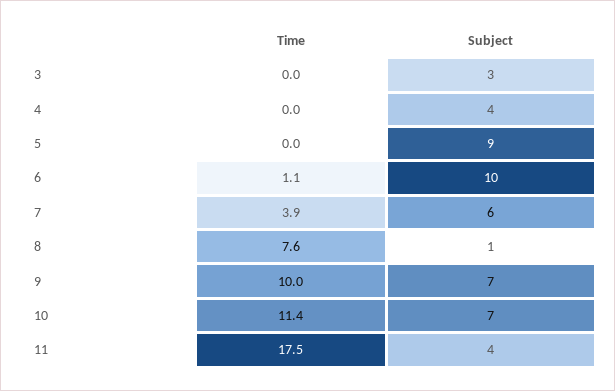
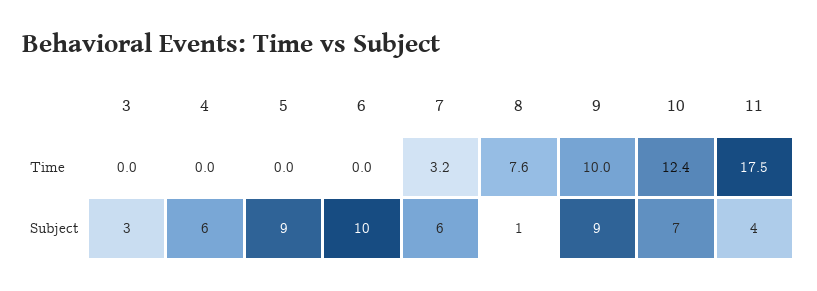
Subject, 4: 4 -> 6
Time, 6: 1.1 -> 0
Time, 7: 3.9 -> 3.2
Subject, 9: 7 -> 9
Time, 10: 11.4 -> 12.4

